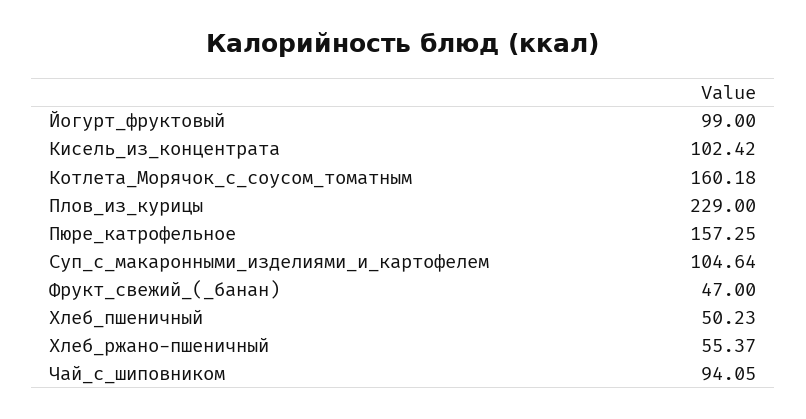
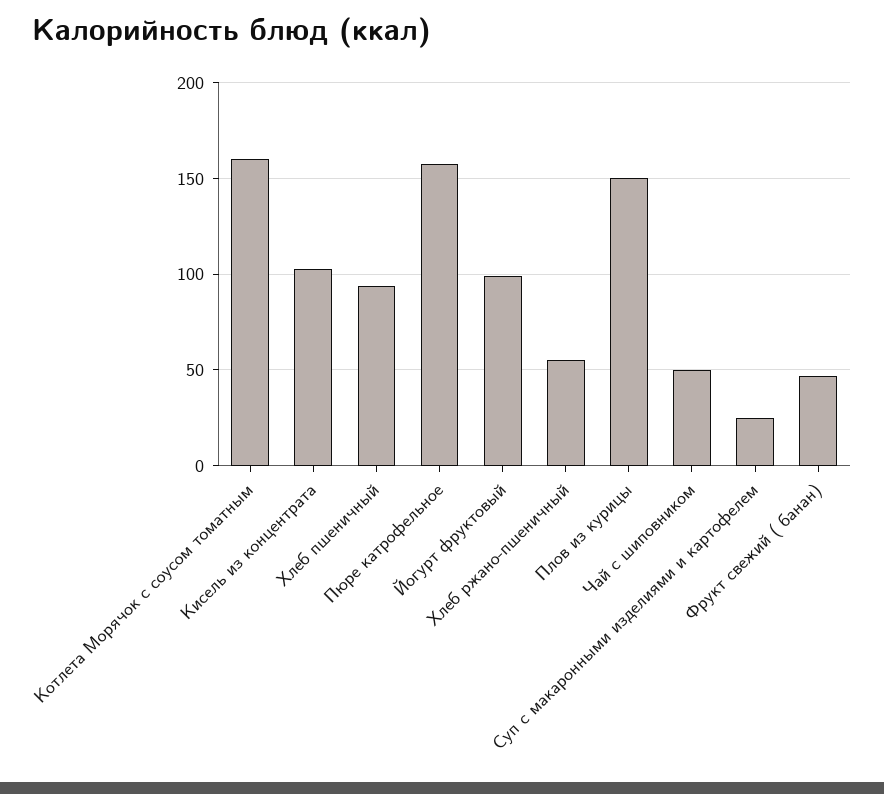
Плов_из_курицы: 229 -> 150
Суп_с_макаронными_изделиями_и_картофелем: 104.64 -> 25
Хлеб_пшеничный: 50.23 -> 95
Чай_с_шиповником: 94.05 -> 50

